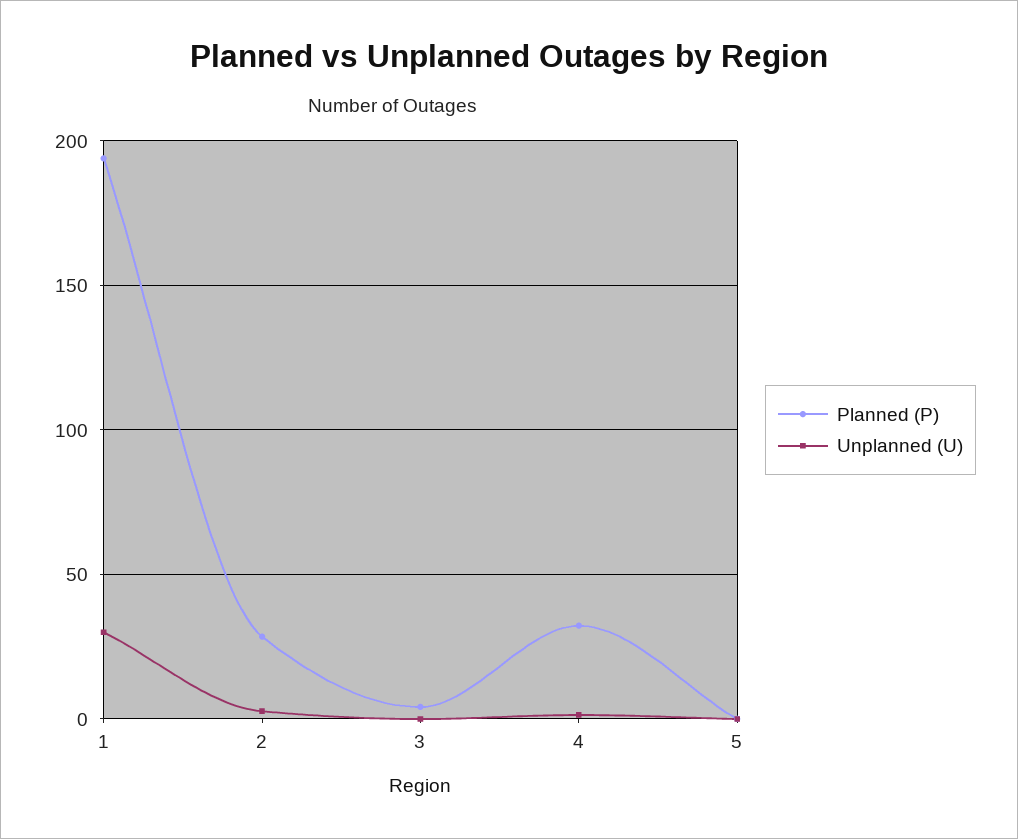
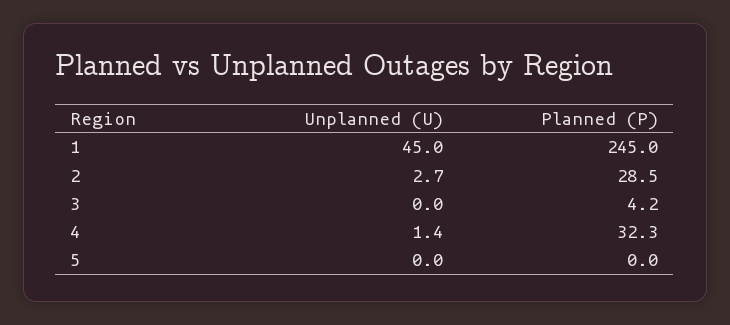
Planned (P), 1: 195 -> 245
Unplanned (U), 1: 30 -> 45

